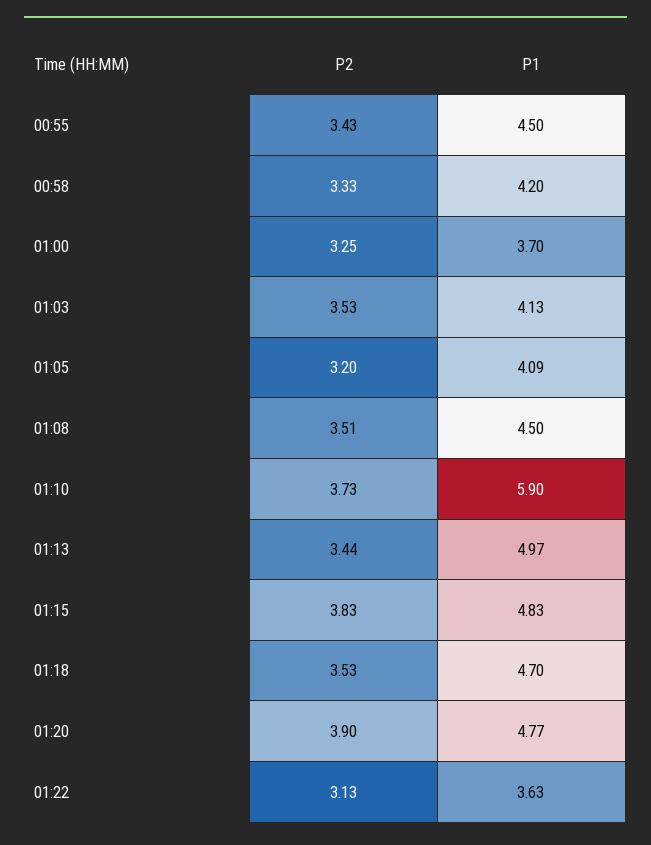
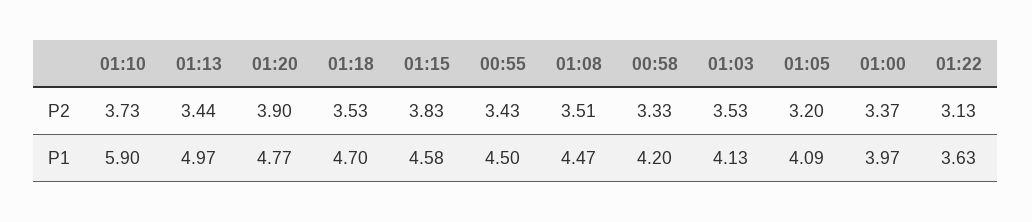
P2, 01:00: 3.25 -> 3.37
P1, 01:00: 3.7 -> 3.97
P1, 01:08: 4.5 -> 4.47
P1, 01:15: 4.83 -> 4.58

